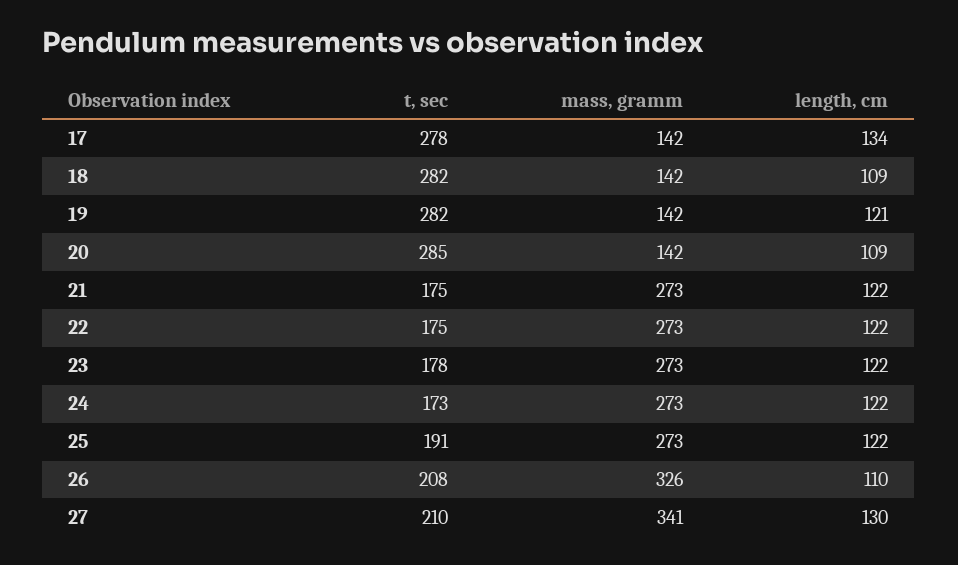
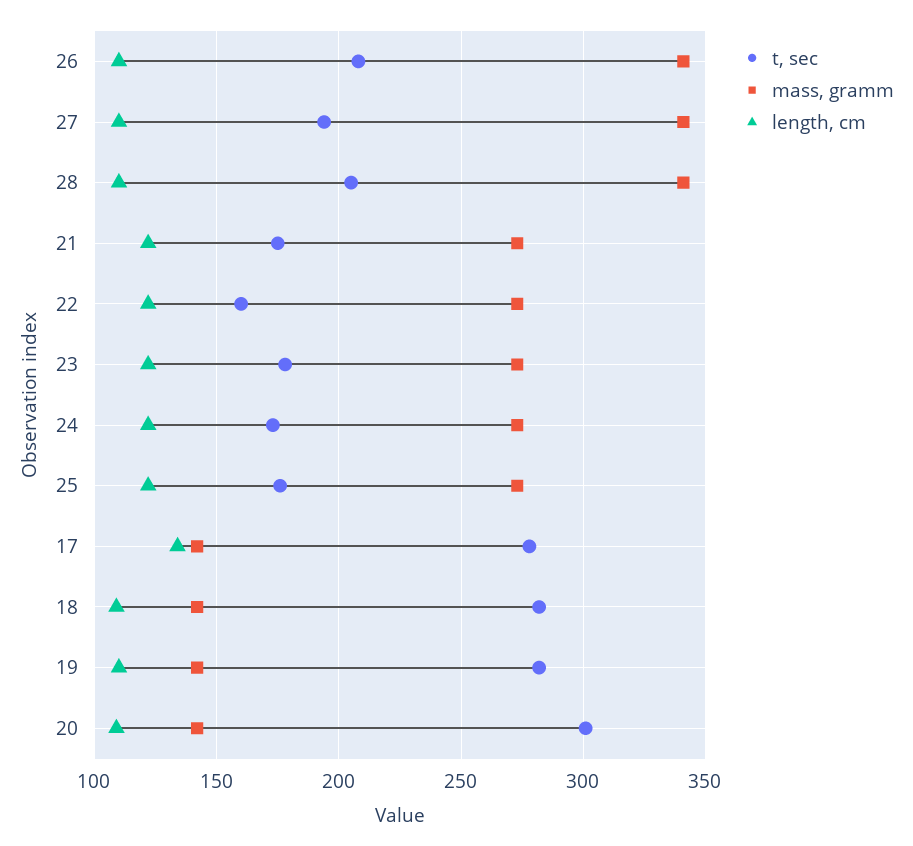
length, cm, 19: 121 -> 110
t, sec, 20: 285 -> 300
t, sec, 22: 175 -> 160
t, sec, 25: 191 -> 175
mass, gramm, 26: 326 -> 340
t, sec, 27: 210 -> 195
length, cm, 27: 130 -> 110
t, sec, 28: none -> 205
mass, gramm, 28: none -> 340
length, cm, 28: none -> 110

